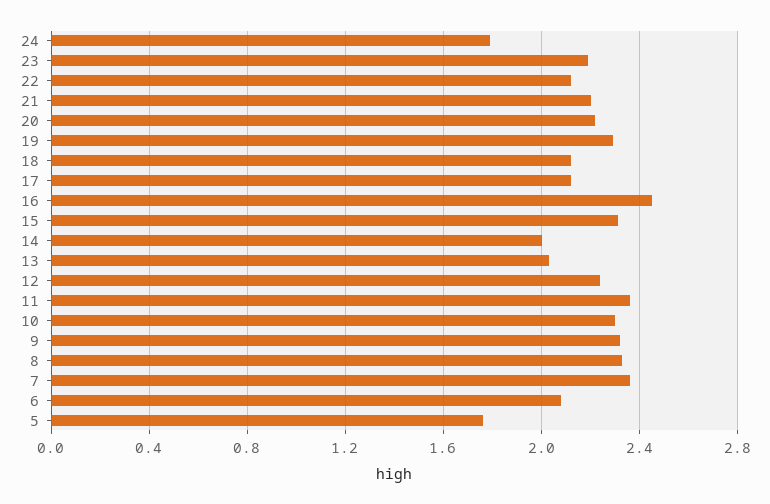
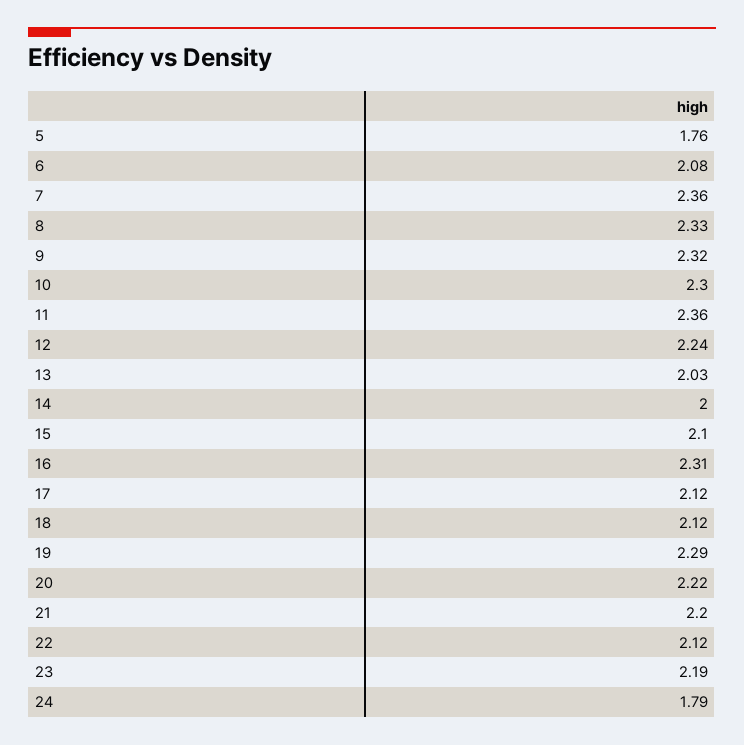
16: 2.45 -> 2.31
15: 2.3 -> 2.1

